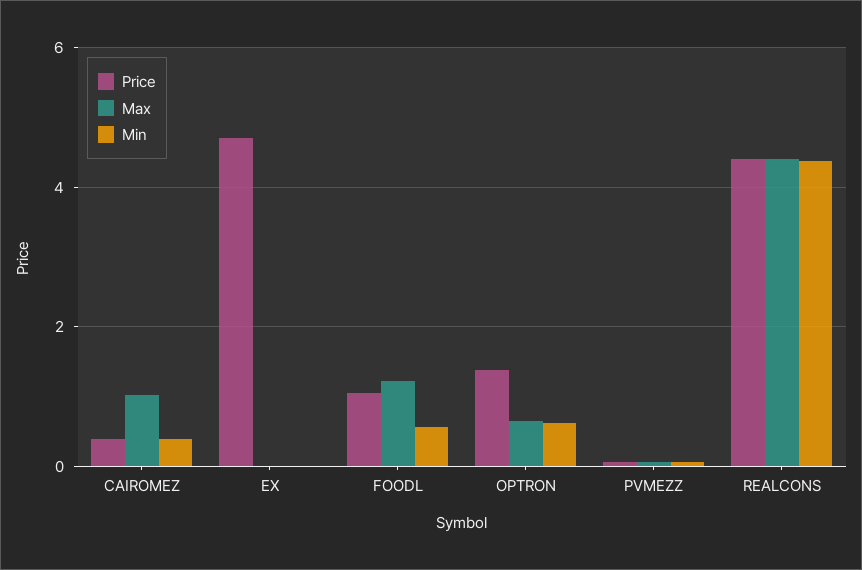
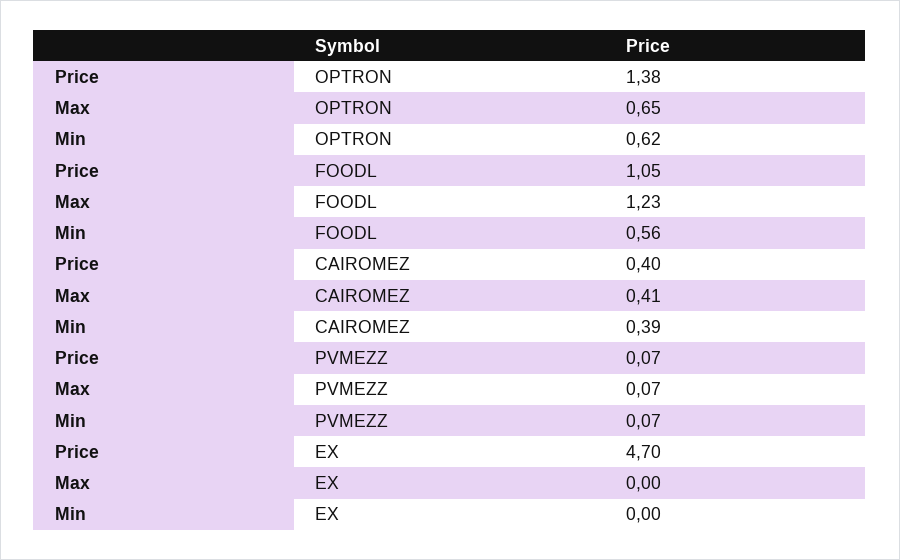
Max, CAIROMEZ: 1 -> 0.41
Price, REALCONS: 4.4 -> none
Max, REALCONS: 4.4 -> none
Min, REALCONS: 4.4 -> none

